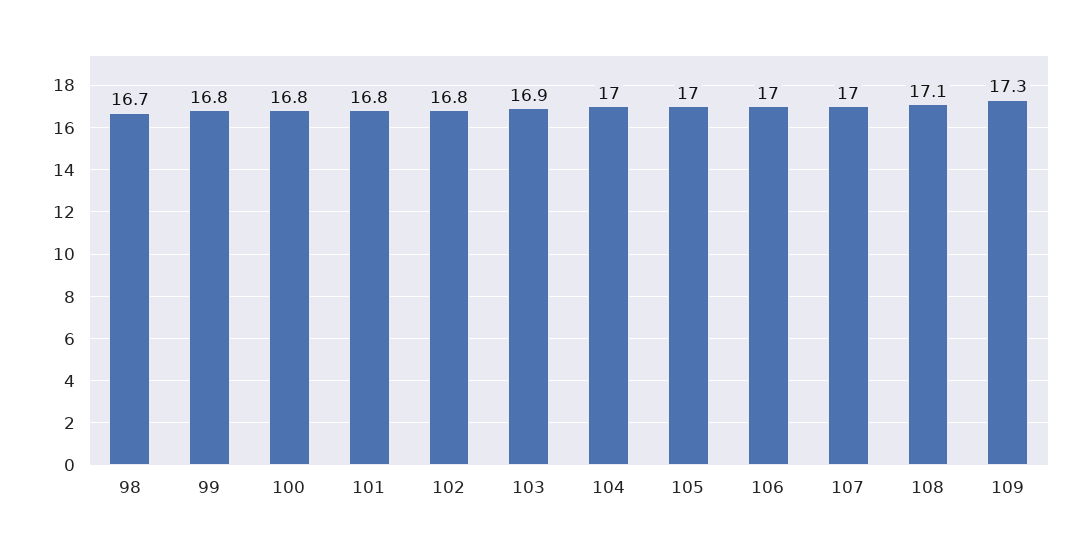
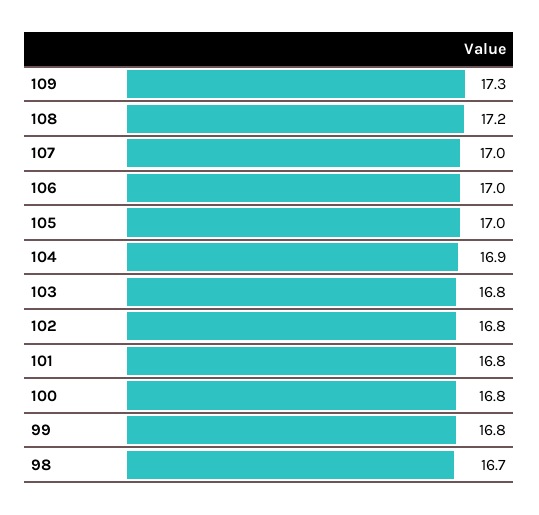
103: 16.9 -> 16.8
104: 17 -> 16.9
108: 17.1 -> 17.2

